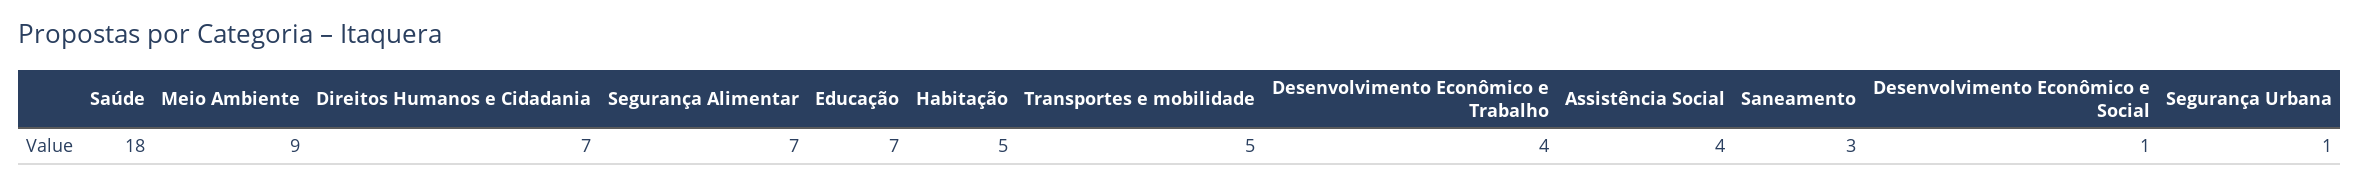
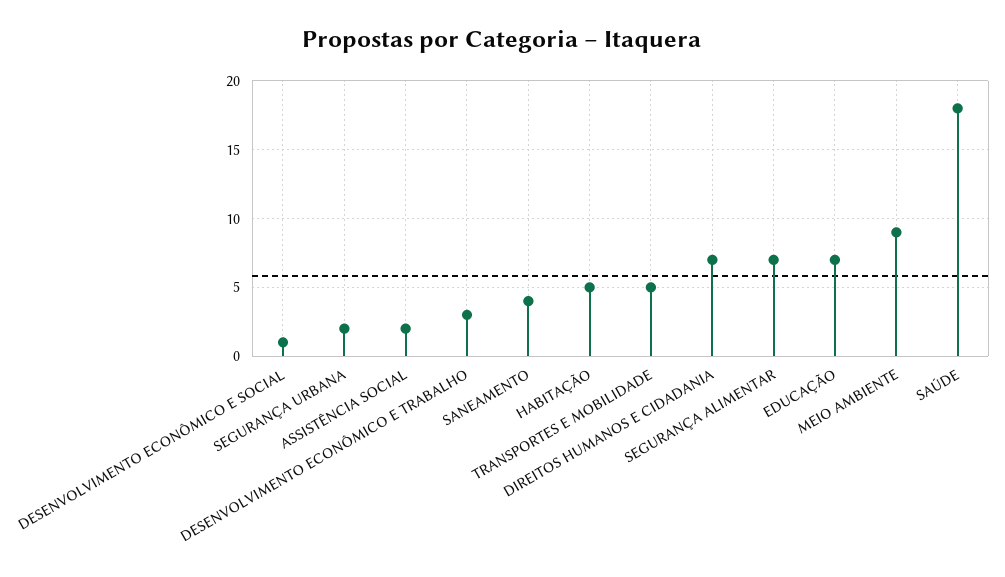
Desenvolvimento Econômico e Trabalho: 4 -> 3
Assistência Social: 4 -> 2
Saneamento: 3 -> 4
Segurança Urbana: 1 -> 2

